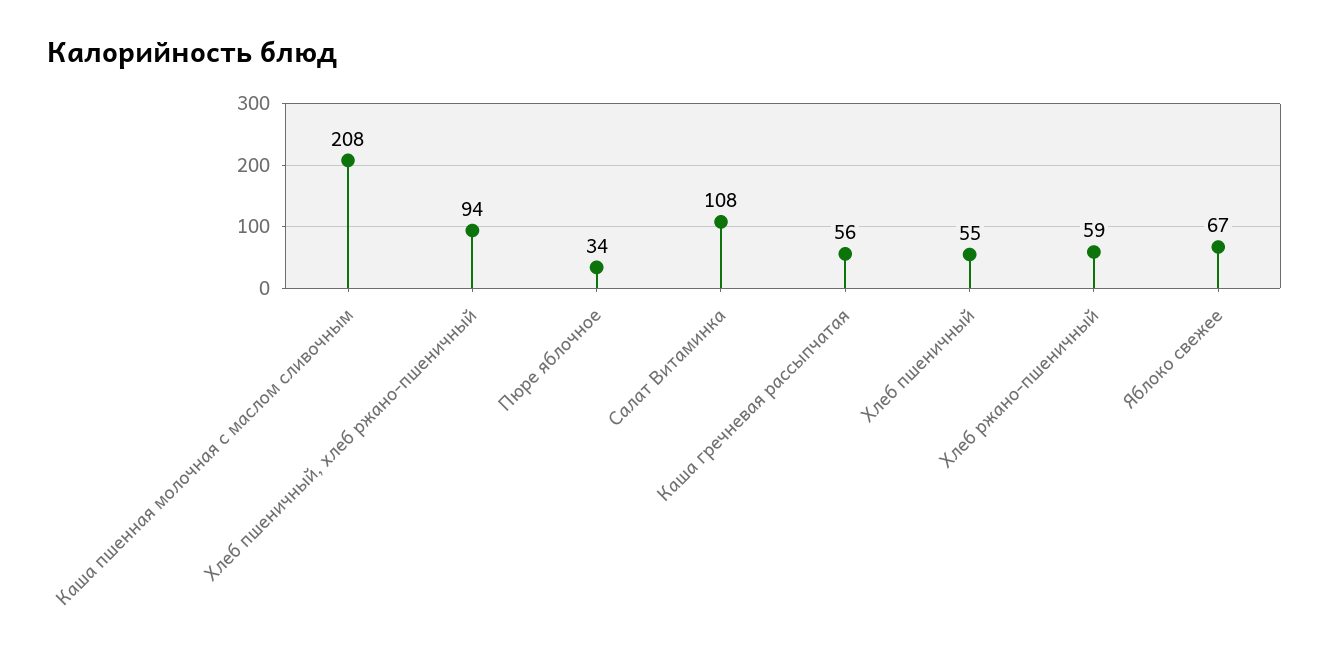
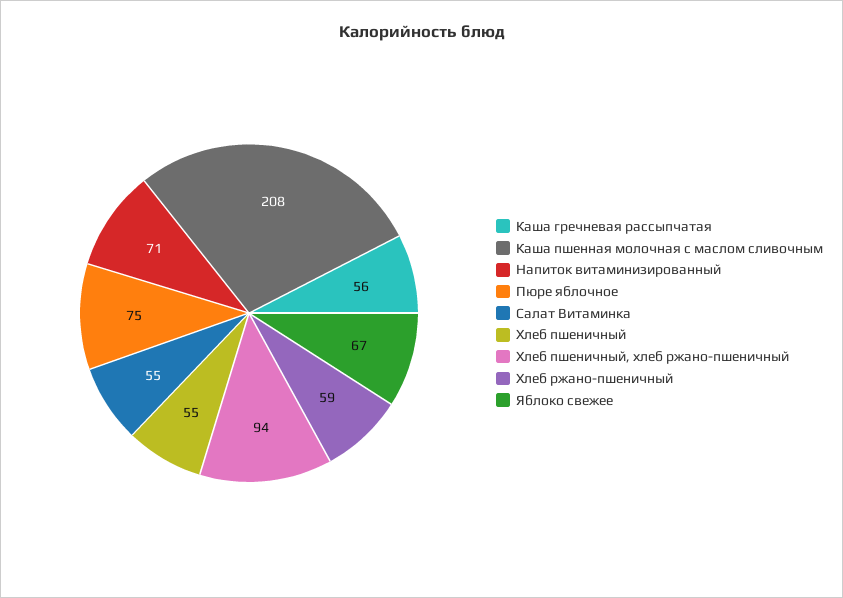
Пюре яблочное: 34 -> 75
Салат Витаминка: 108 -> 55
Напиток витаминизированный: none -> 71

